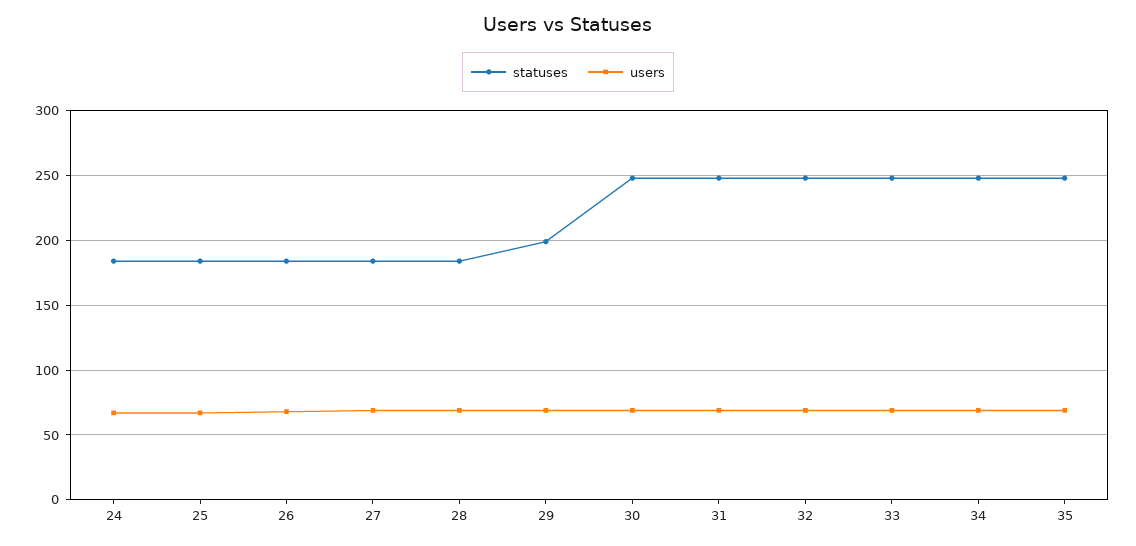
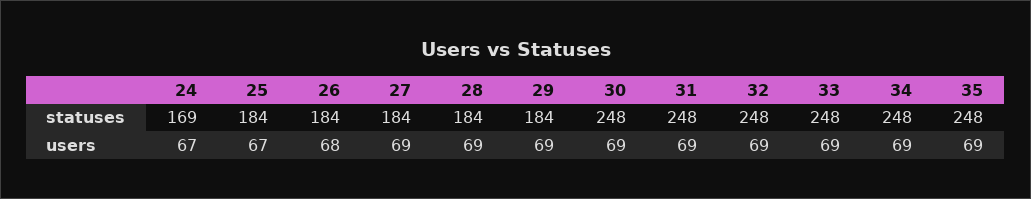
statuses, 24: 185 -> 169
statuses, 29: 200 -> 184

